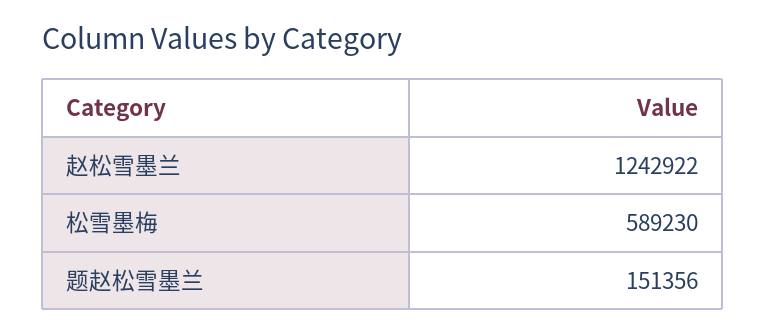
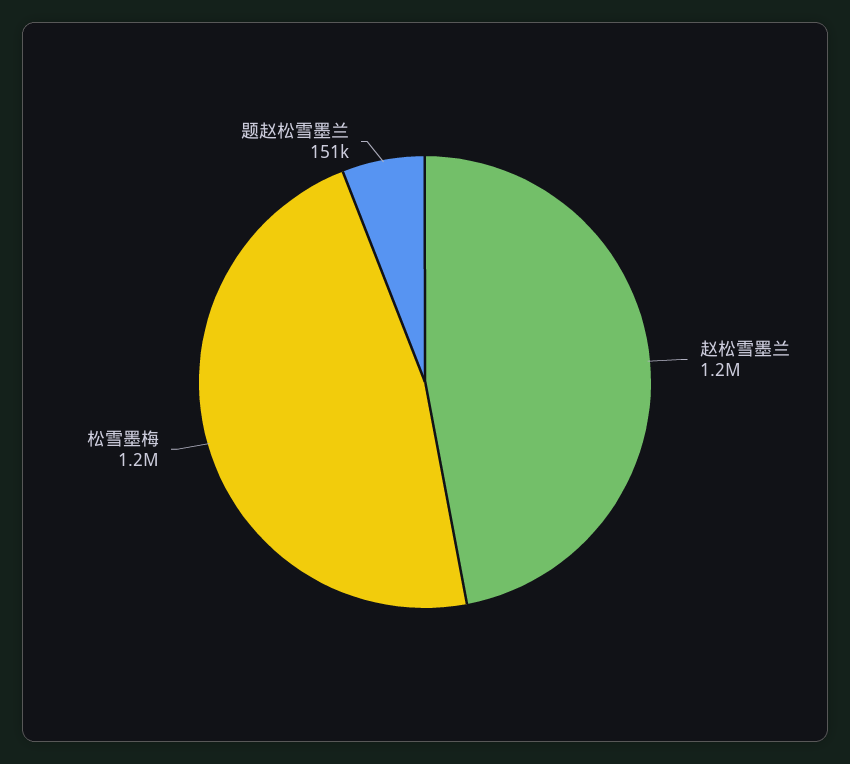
松雪墨梅: 589230 -> 1200000

